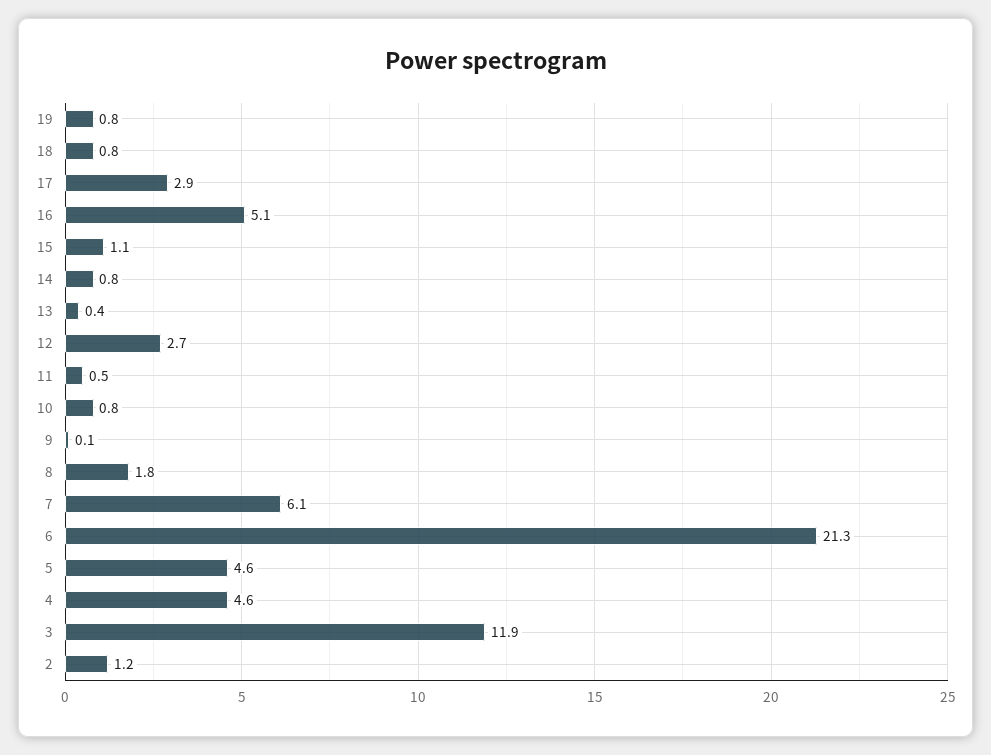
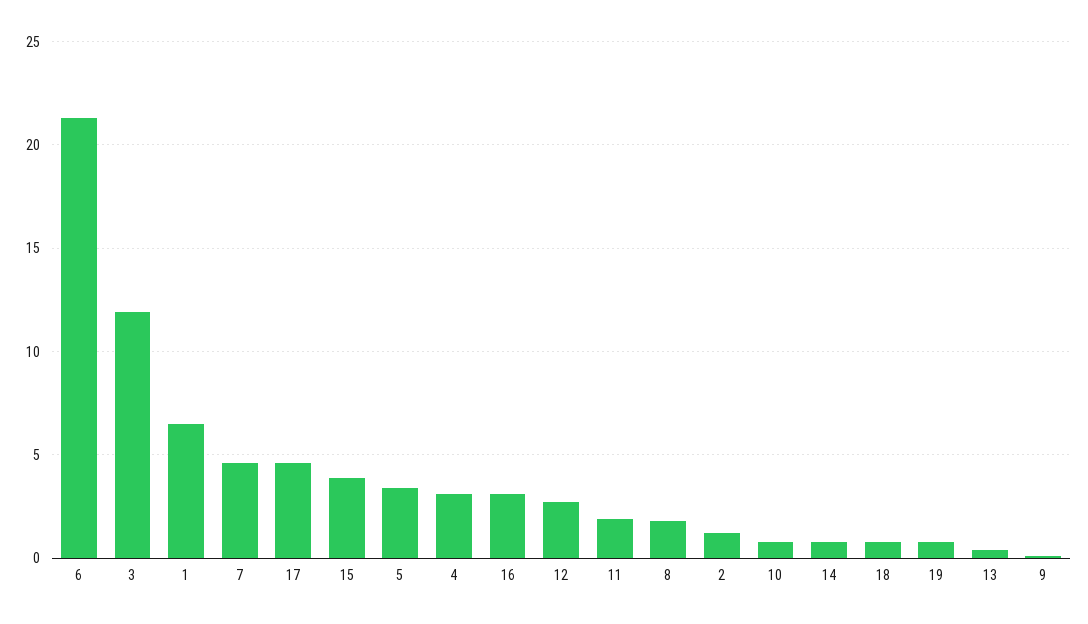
17: 2.9 -> 4.5
16: 5.1 -> 3
15: 1.1 -> 4
11: 0.5 -> 2
7: 6.1 -> 4.5
5: 4.6 -> 3.5
4: 4.6 -> 3
1: none -> 6.5

